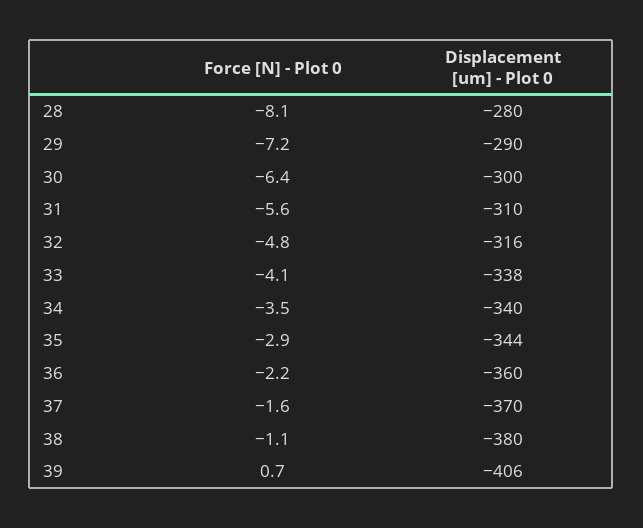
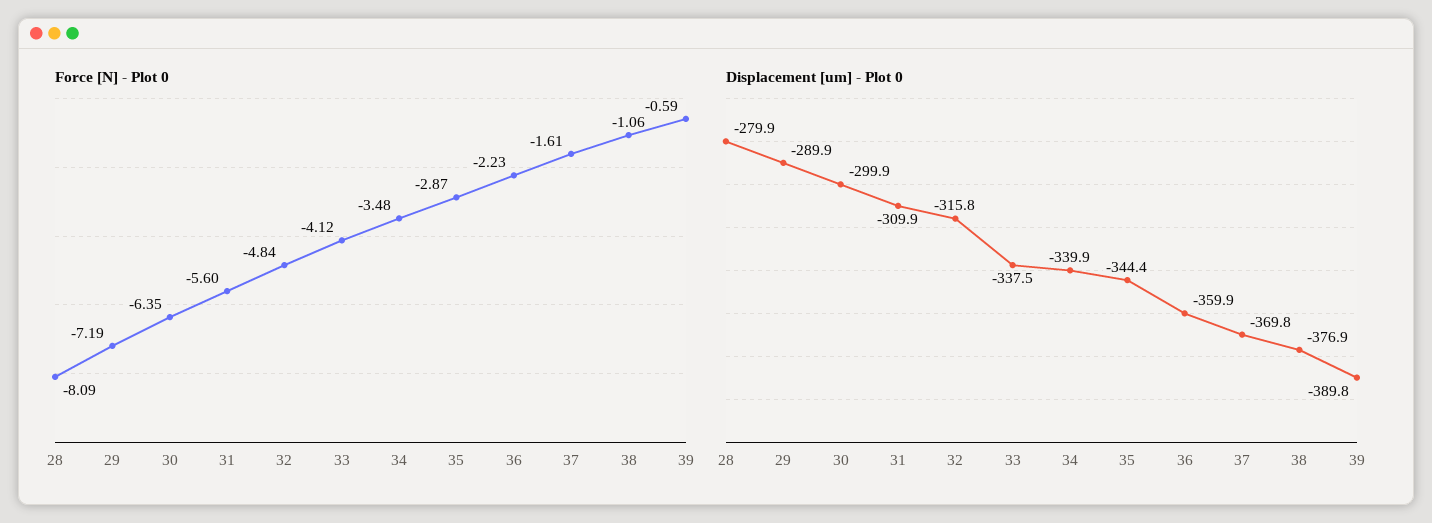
Displacement [um] - Plot 0, 38: -380 -> -376.9
Force [N] - Plot 0, 39: 0.7 -> -0.59
Displacement [um] - Plot 0, 39: -406 -> -389.8

